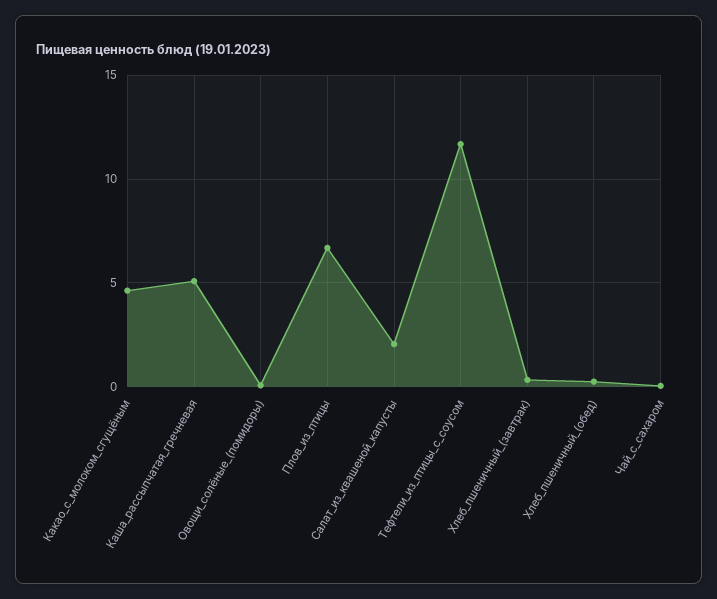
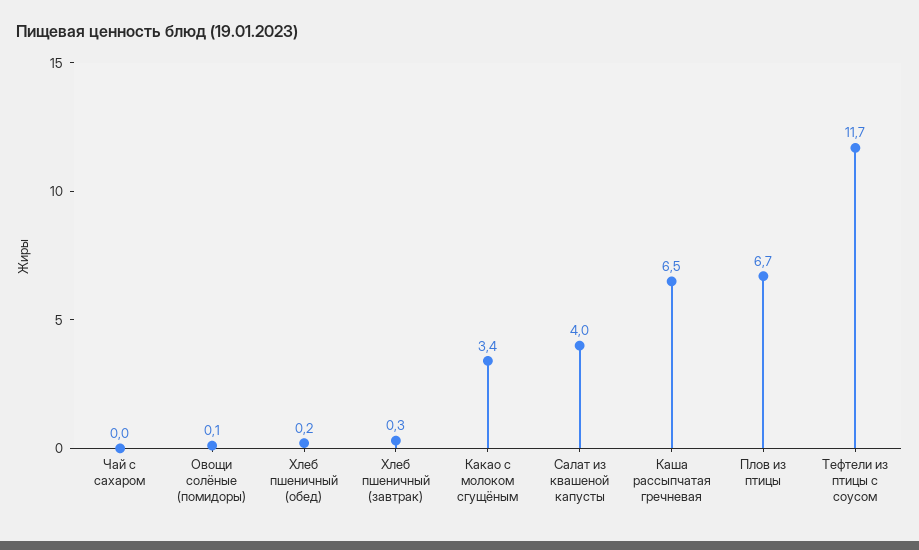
Какао_с_молоком_сгущёным: 4.5 -> 3.4
Каша_рассыпчатая_гречневая: 5 -> 6.5
Салат_из_квашеной_капусты: 2 -> 4

